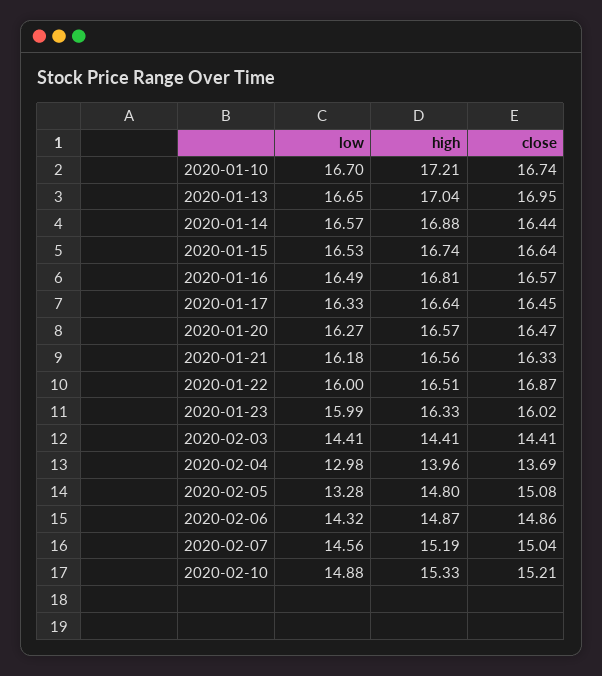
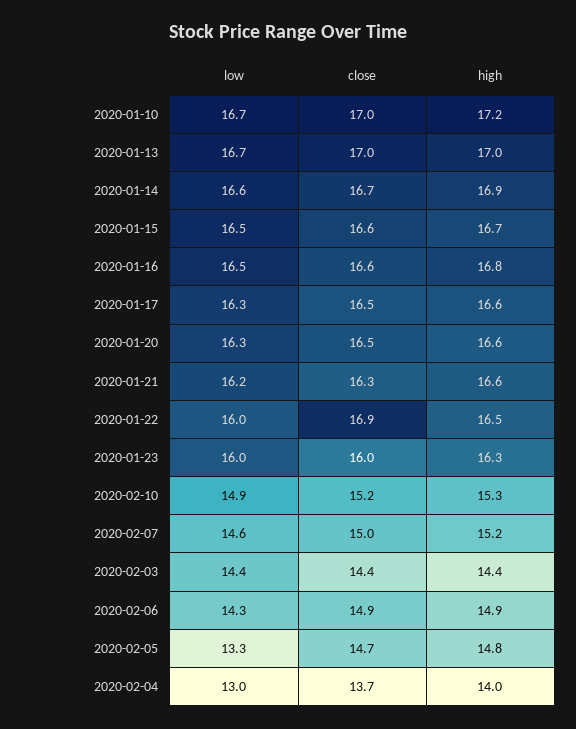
close, 2020-01-10: 16.74 -> 17
close, 2020-01-14: 16.44 -> 16.7
close, 2020-02-05: 15.08 -> 14.7

